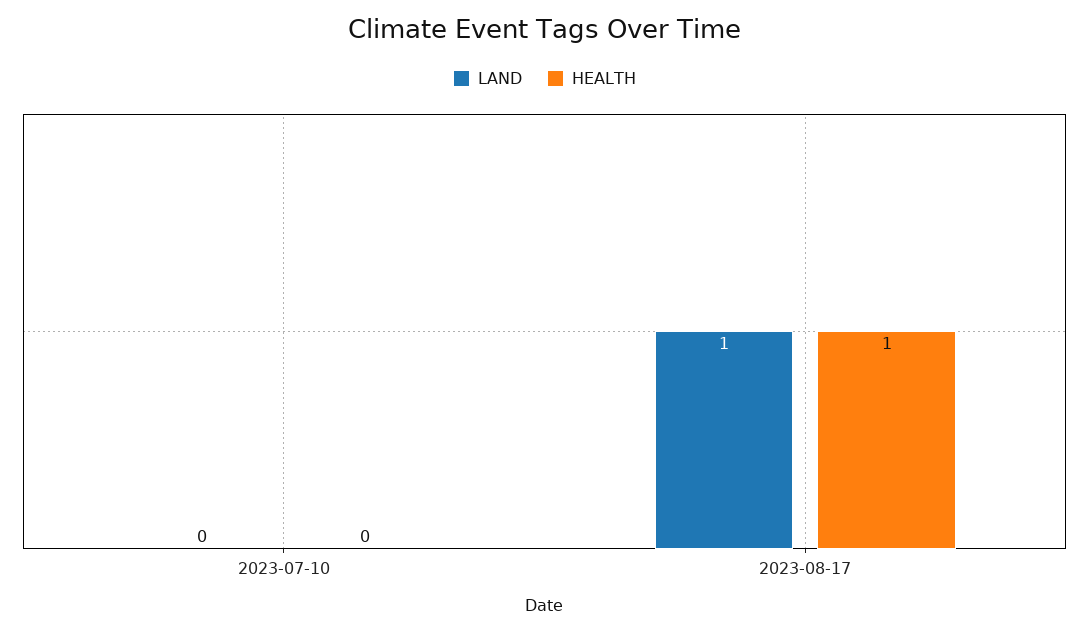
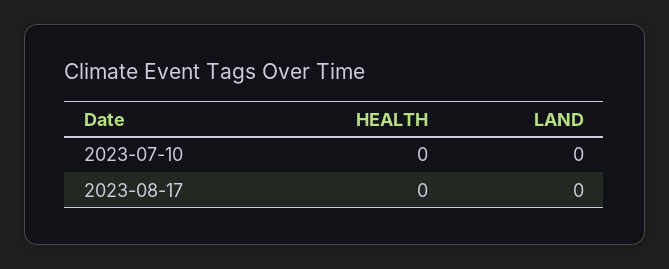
LAND, 2023-08-17: 1 -> 0
HEALTH, 2023-08-17: 1 -> 0

